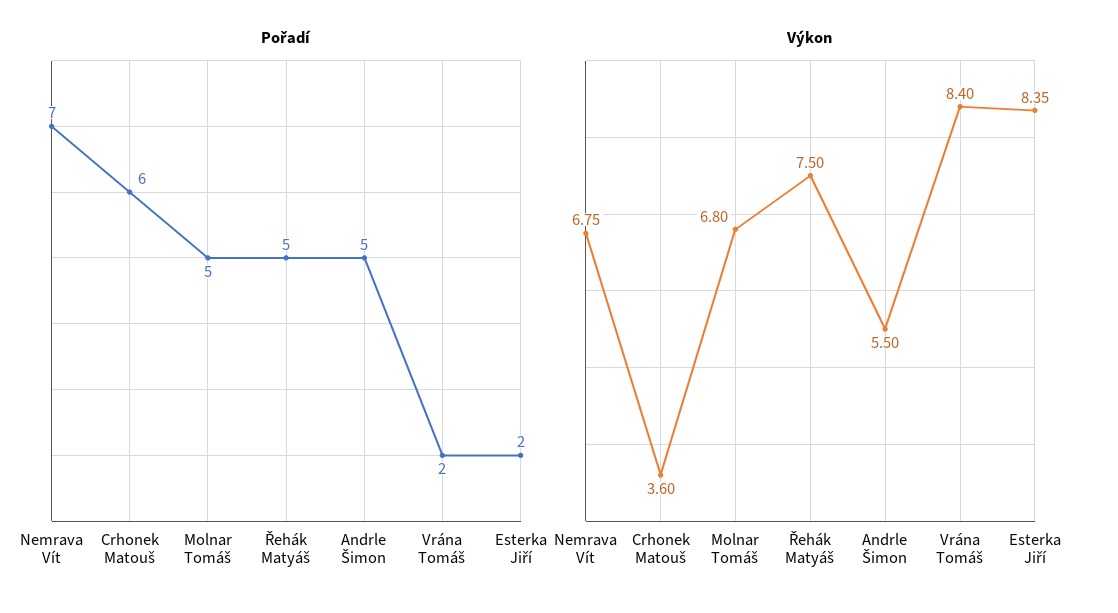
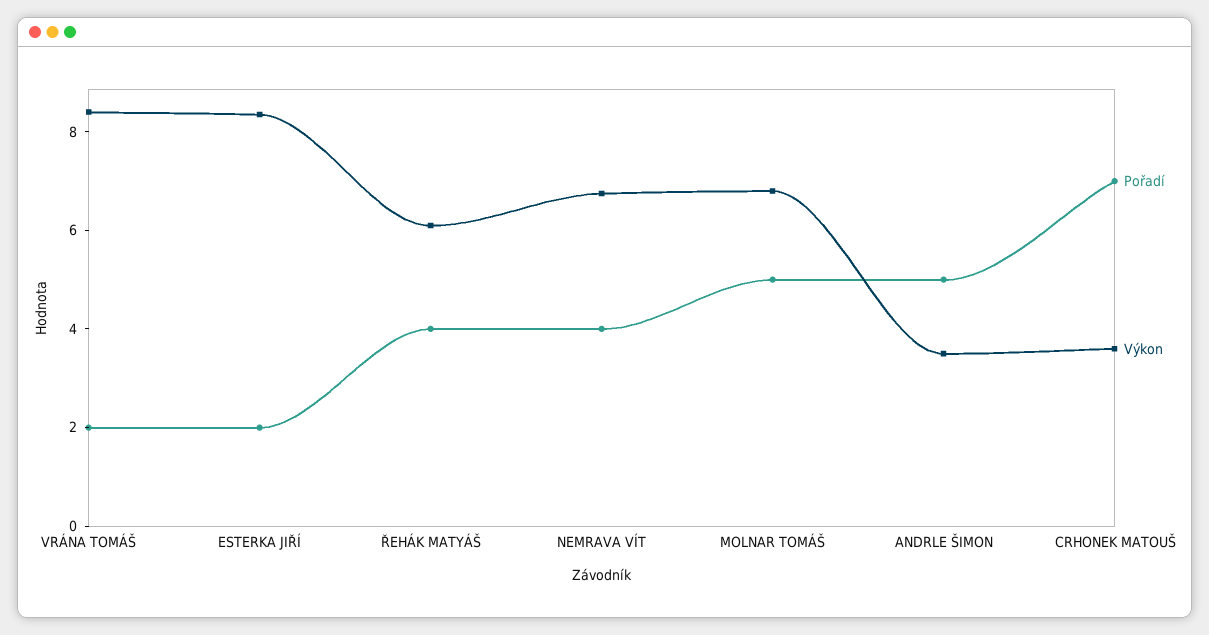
Pořadí, Nemrava Vít: 7 -> 4
Pořadí, Crhonek Matouš: 6 -> 7
Pořadí, Řehák Matyáš: 5 -> 4
Výkon, Řehák Matyáš: 7.5 -> 6
Výkon, Andrle Šimon: 5.5 -> 3.5

